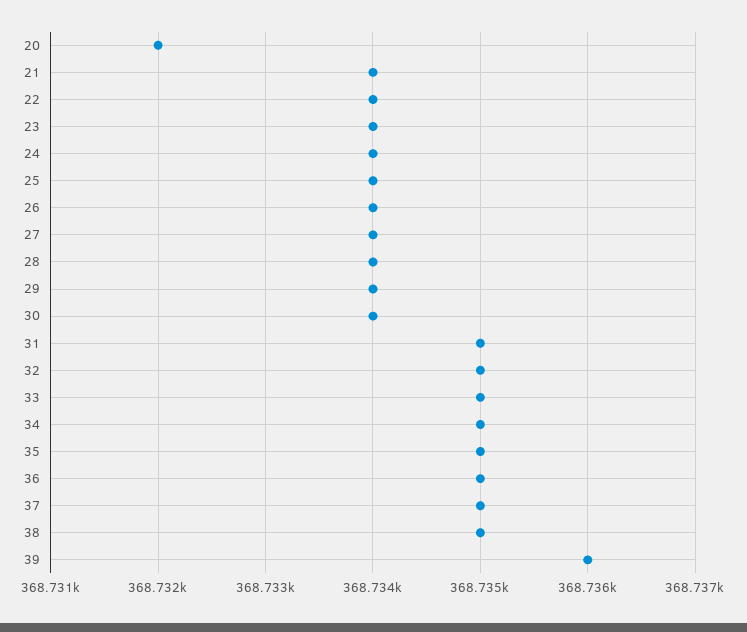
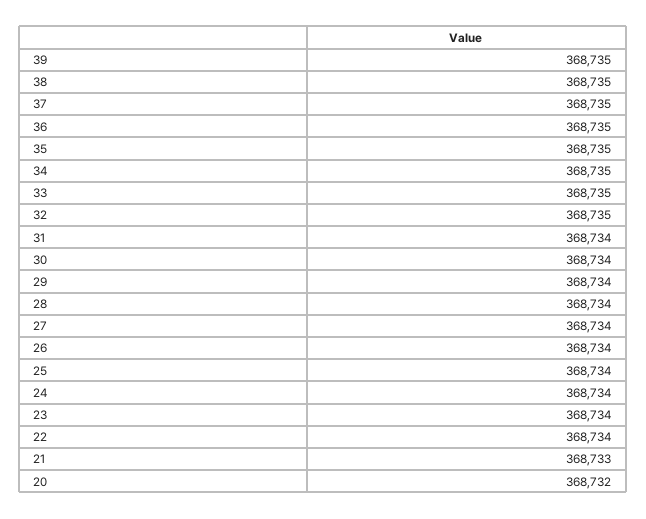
21: 368734 -> 368733
31: 368735 -> 368734
39: 368736 -> 368735

